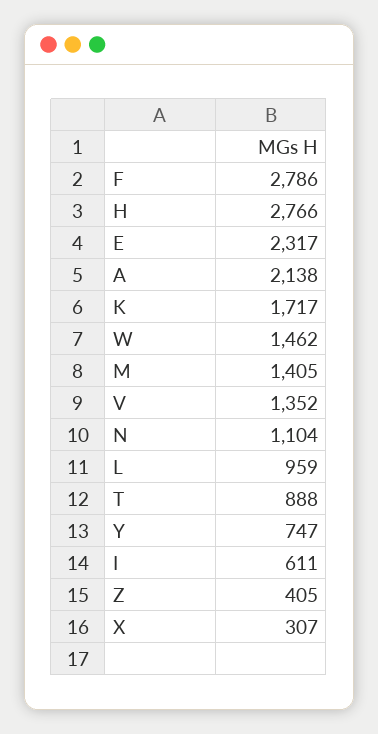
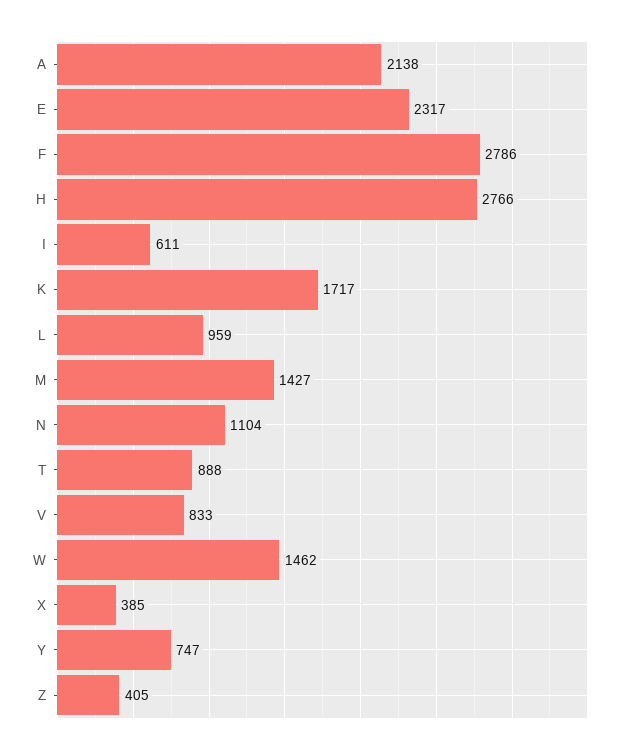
M: 1405 -> 1427
V: 1352 -> 833
X: 307 -> 385

